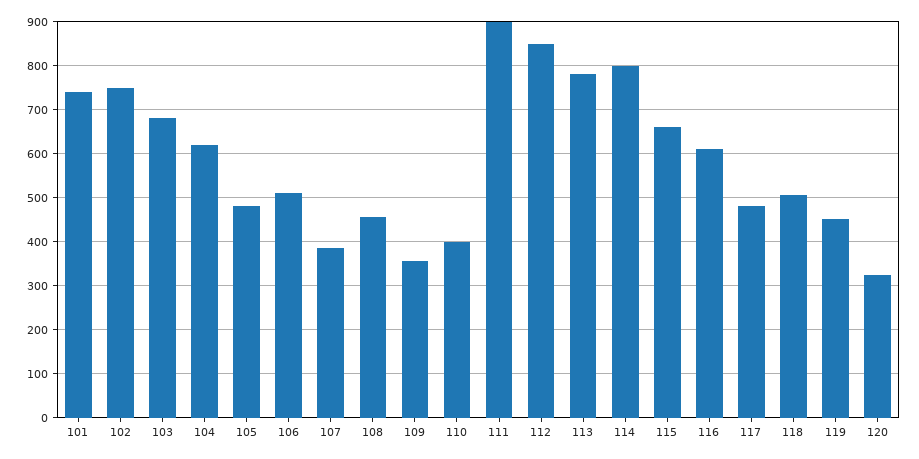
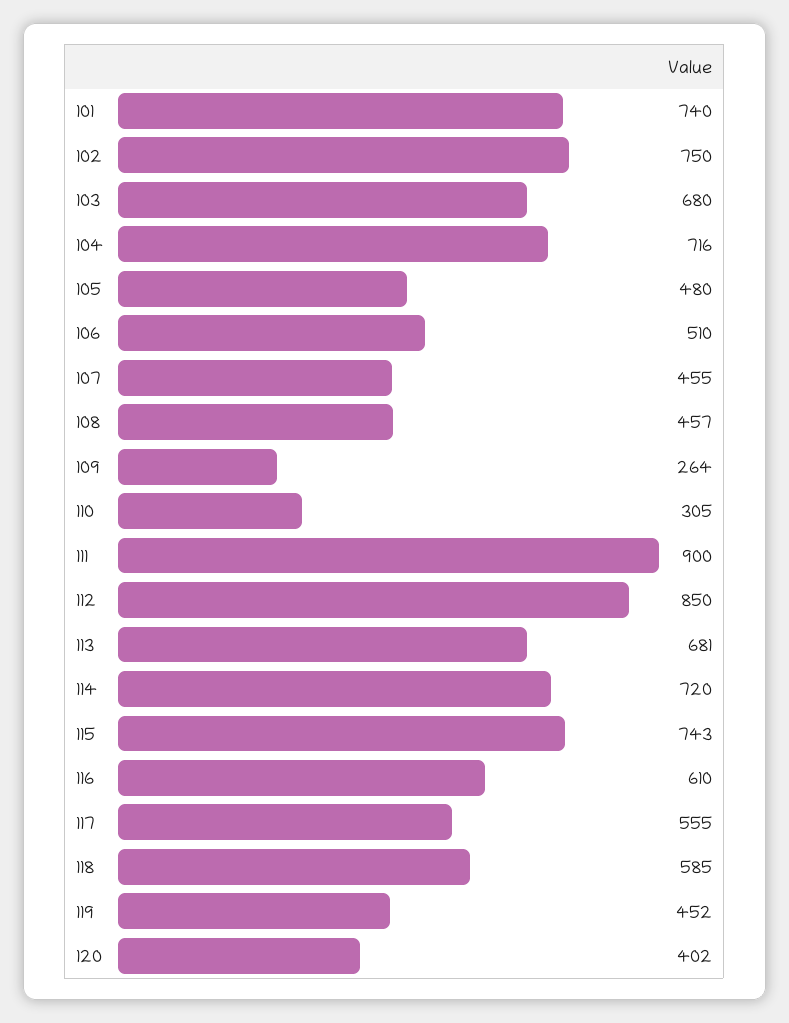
104: 620 -> 716
107: 380 -> 455
109: 360 -> 264
110: 400 -> 305
113: 780 -> 681
114: 800 -> 720
115: 660 -> 743
117: 480 -> 555
118: 500 -> 585
120: 320 -> 402

